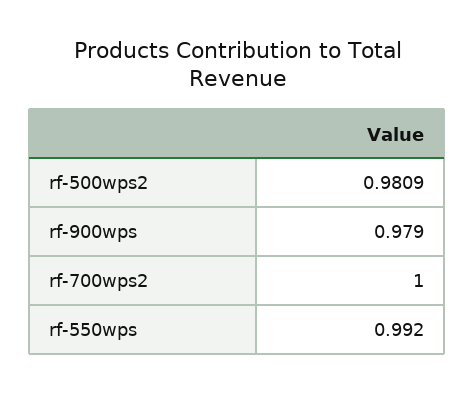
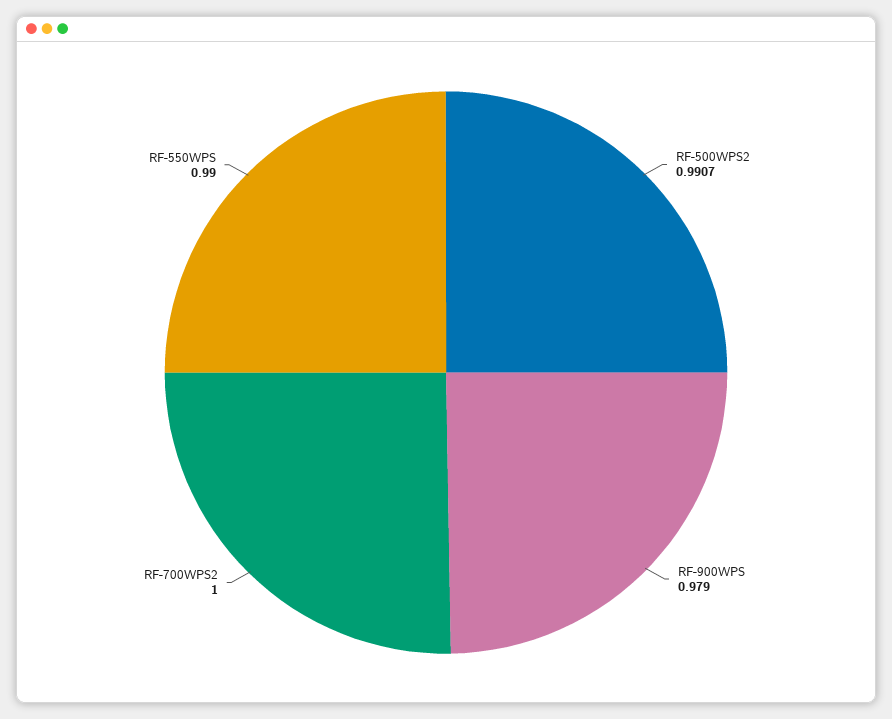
rf-500wps2: 0.9809 -> 0.9907
rf-550wps: 0.992 -> 0.99

